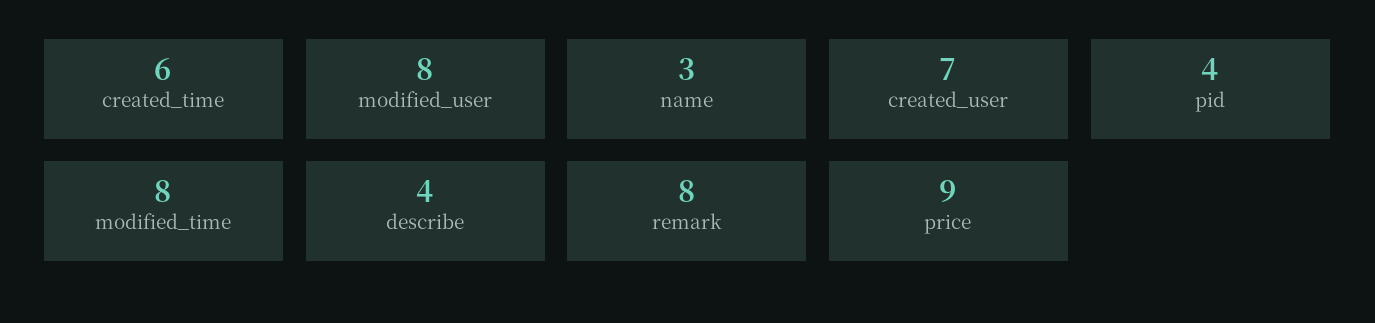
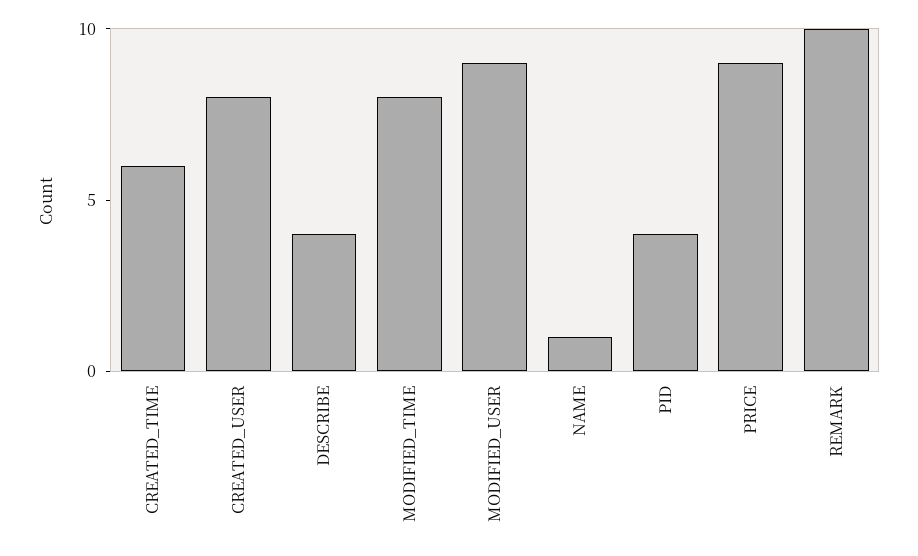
modified_user: 8 -> 9
name: 3 -> 1
created_user: 7 -> 8
remark: 8 -> 10

